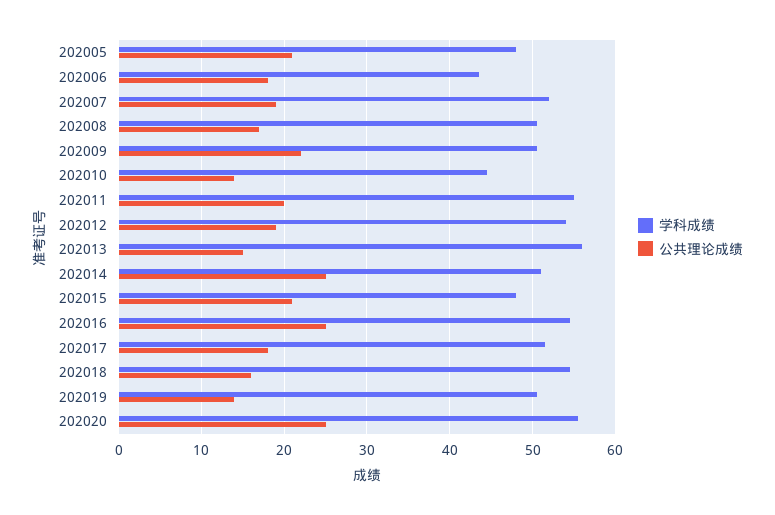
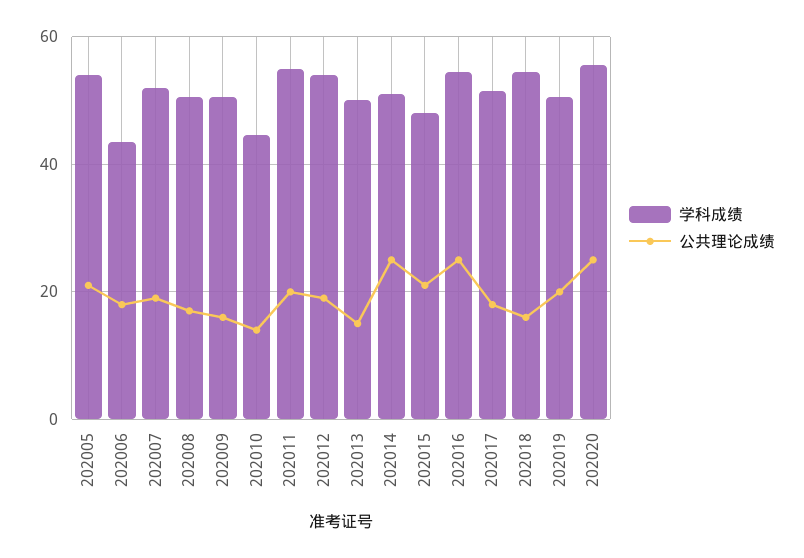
学科成绩, 202005: 48 -> 54
公共理论成绩, 202009: 22 -> 16
学科成绩, 202013: 56 -> 50
公共理论成绩, 202019: 14 -> 20

